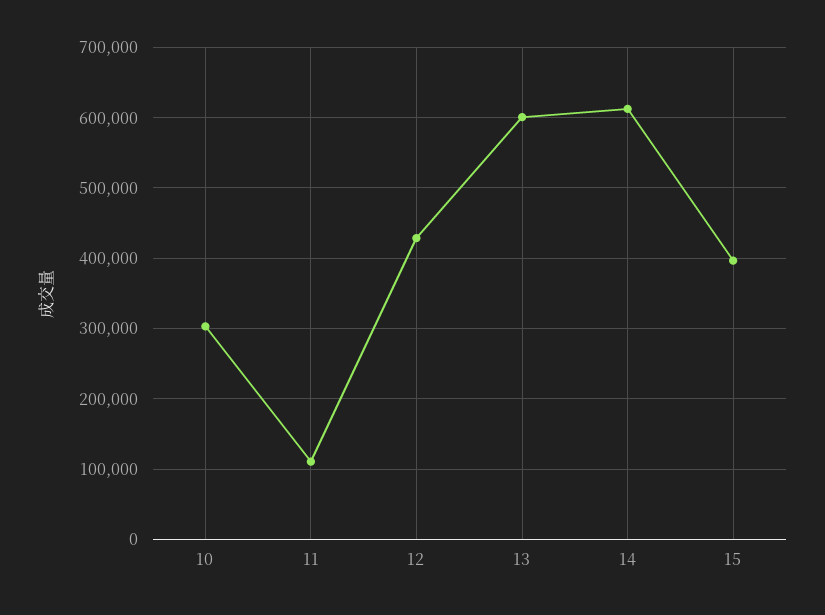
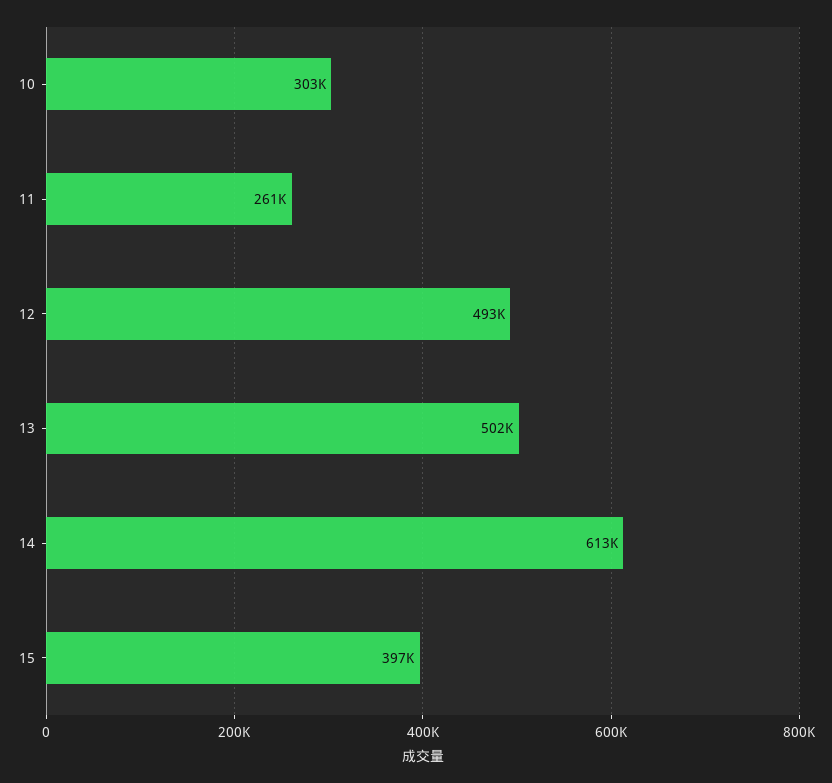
11: 110000 -> 261000
12: 430000 -> 493000
13: 600000 -> 502000

